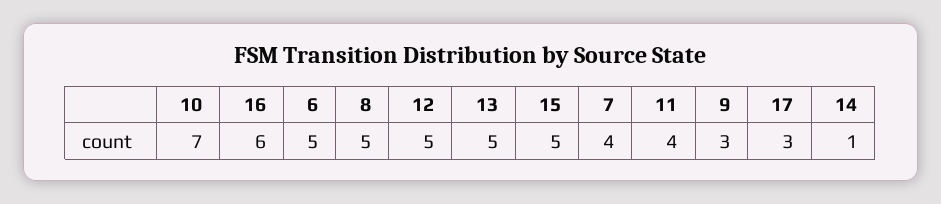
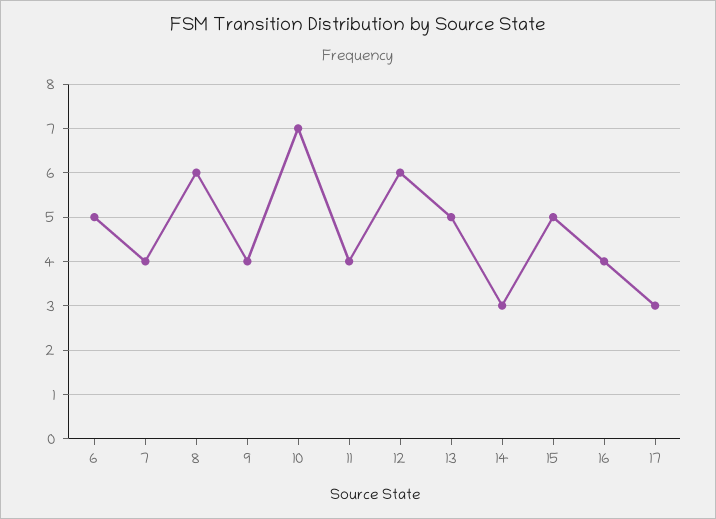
16: 6 -> 4
8: 5 -> 6
12: 5 -> 6
9: 3 -> 4
14: 1 -> 3

